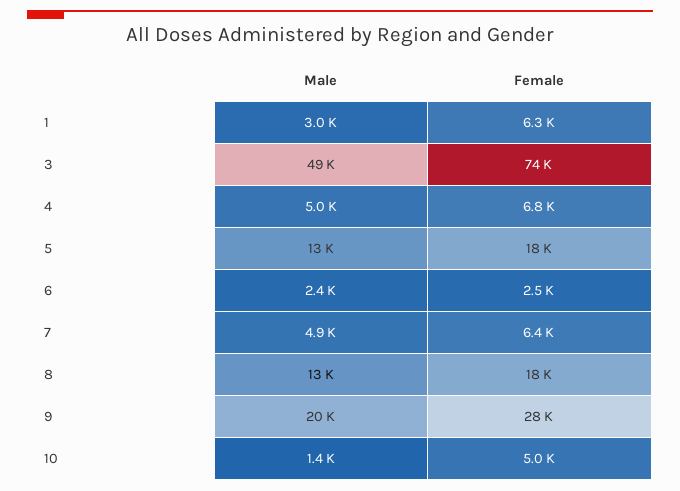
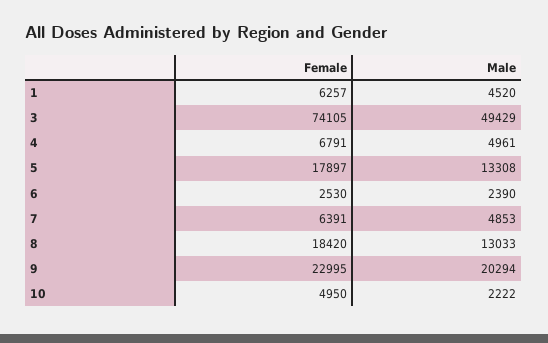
Male, 1: 3000 -> 4520
Female, 9: 28000 -> 22995
Male, 10: 1400 -> 2222

